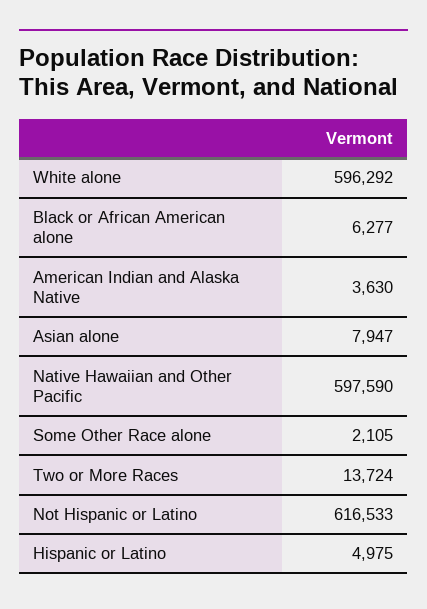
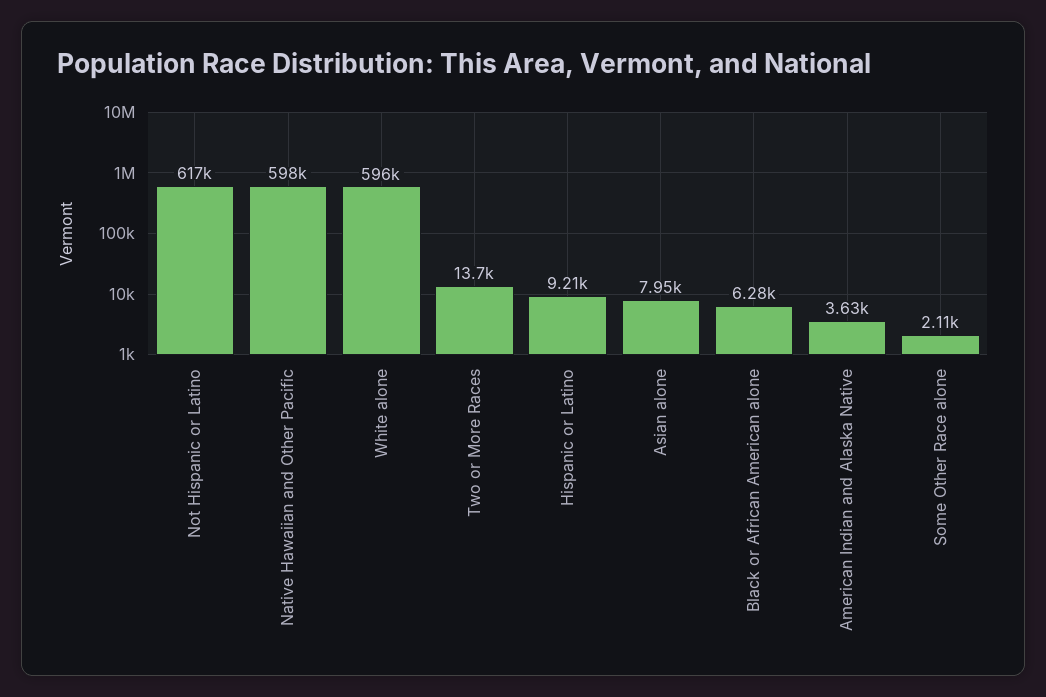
Hispanic or Latino: 4975 -> 9210

